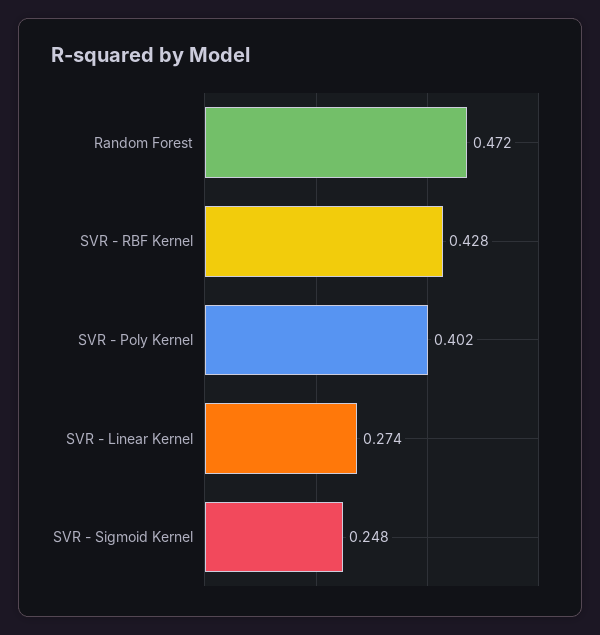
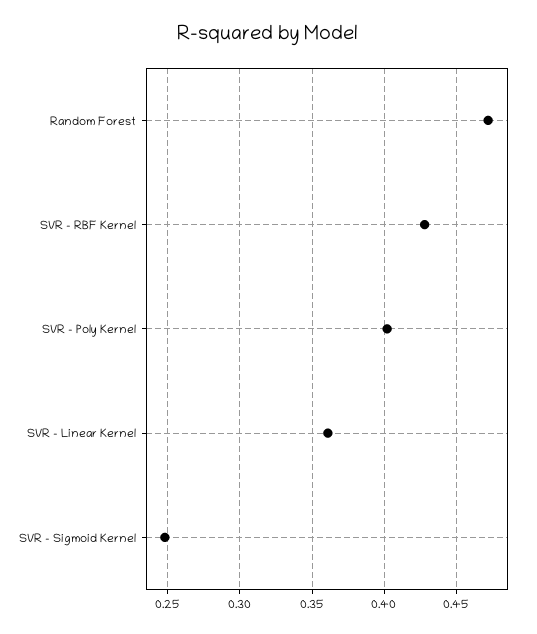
SVR - Linear Kernel: 0.274 -> 0.36

